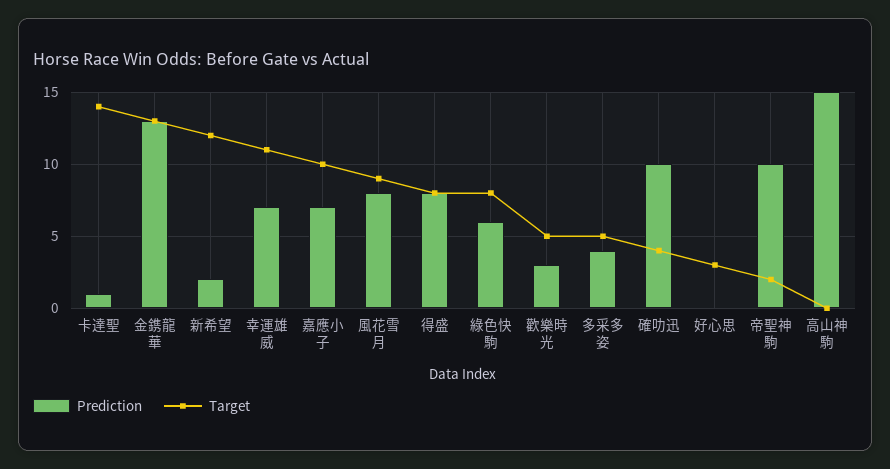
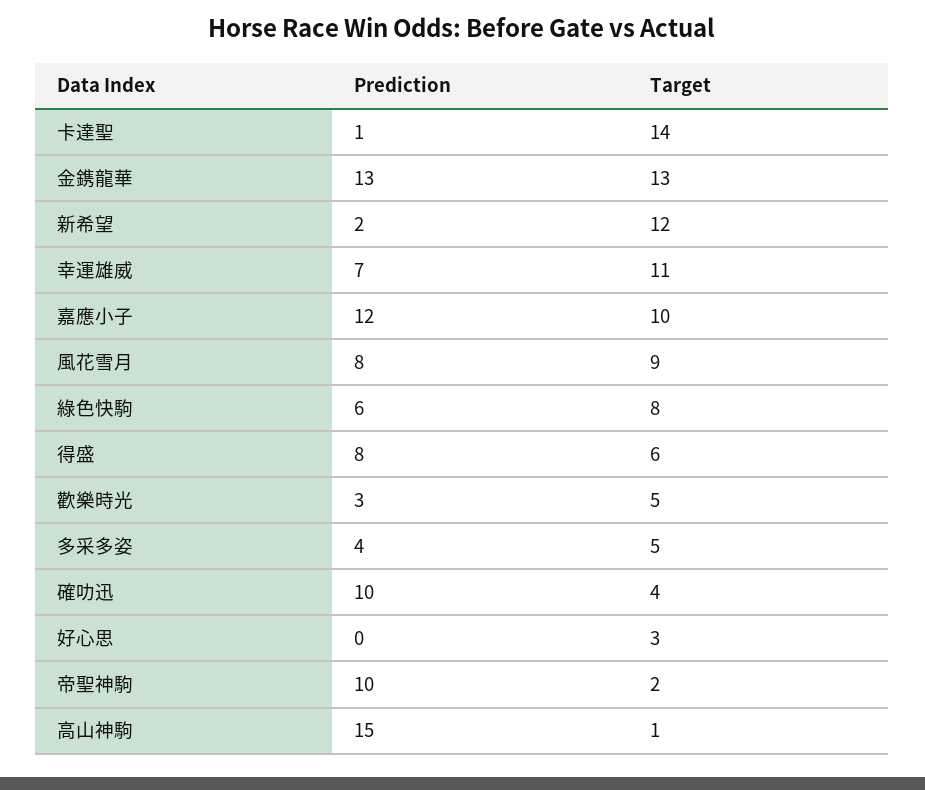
Prediction, 嘉應小子: 7 -> 12
Target, 得盛: 8 -> 6
Target, 高山神駒: 0 -> 1

